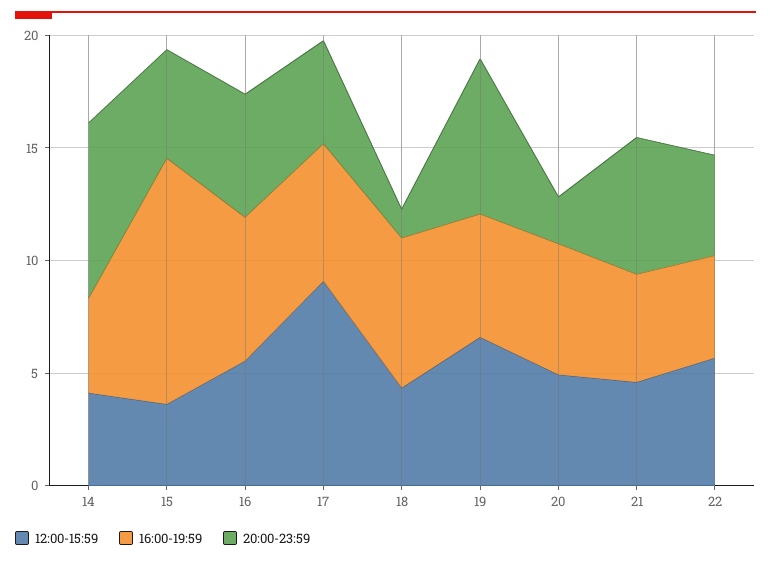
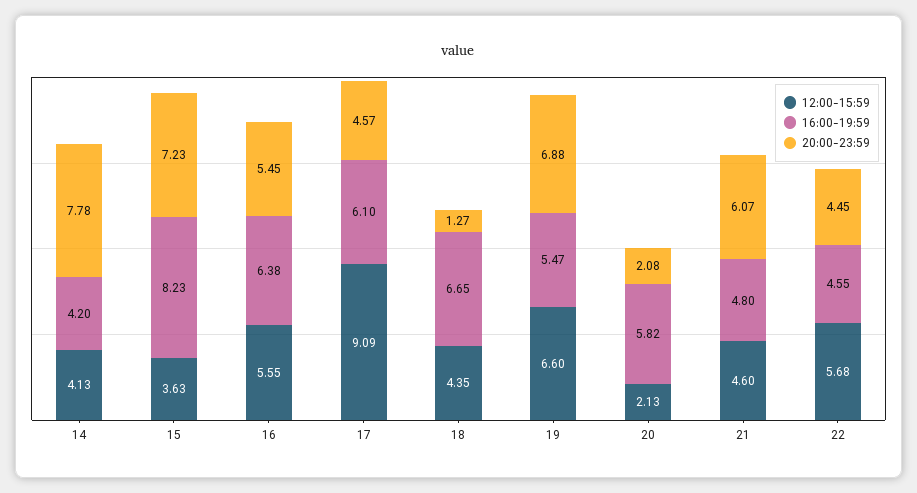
16:00-19:59, 15: 11 -> 8.23
20:00-23:59, 15: 5 -> 7.23
12:00-15:59, 20: 5 -> 2.13

